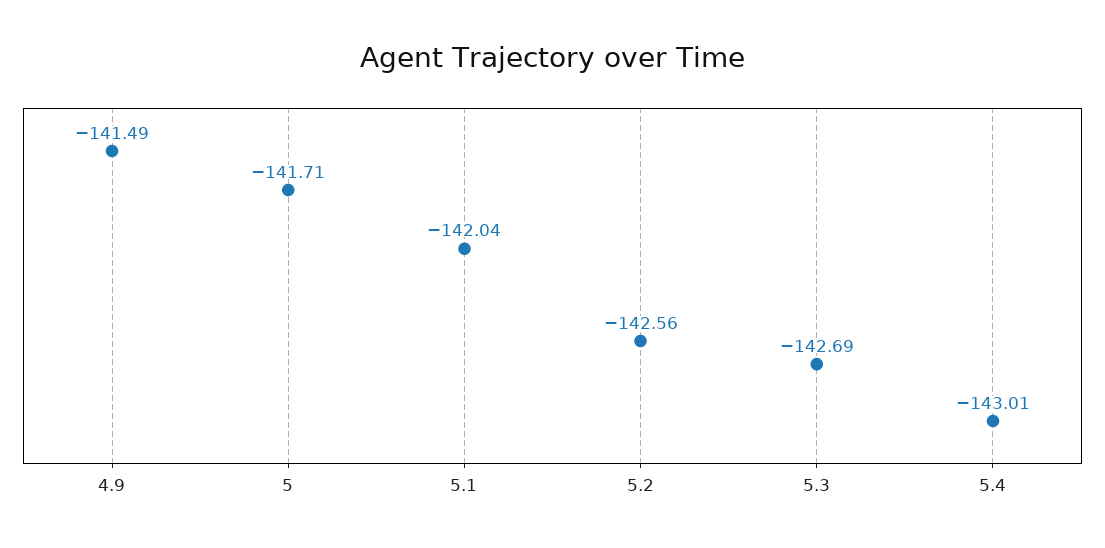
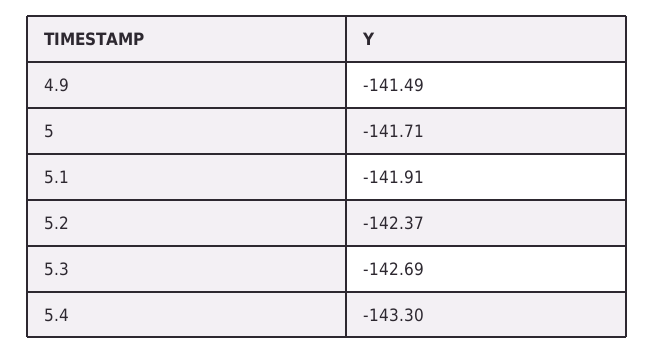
5.1: -142.04 -> -141.91
5.2: -142.56 -> -142.37
5.4: -143.01 -> -143.3

